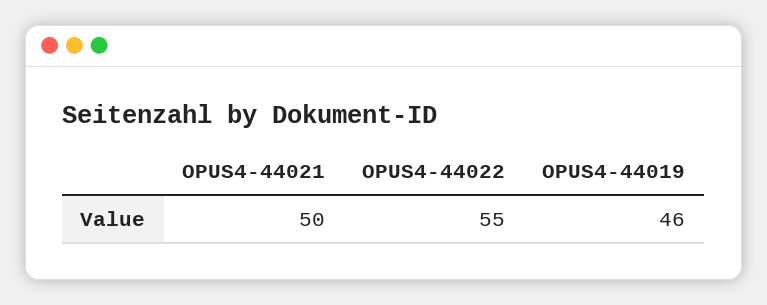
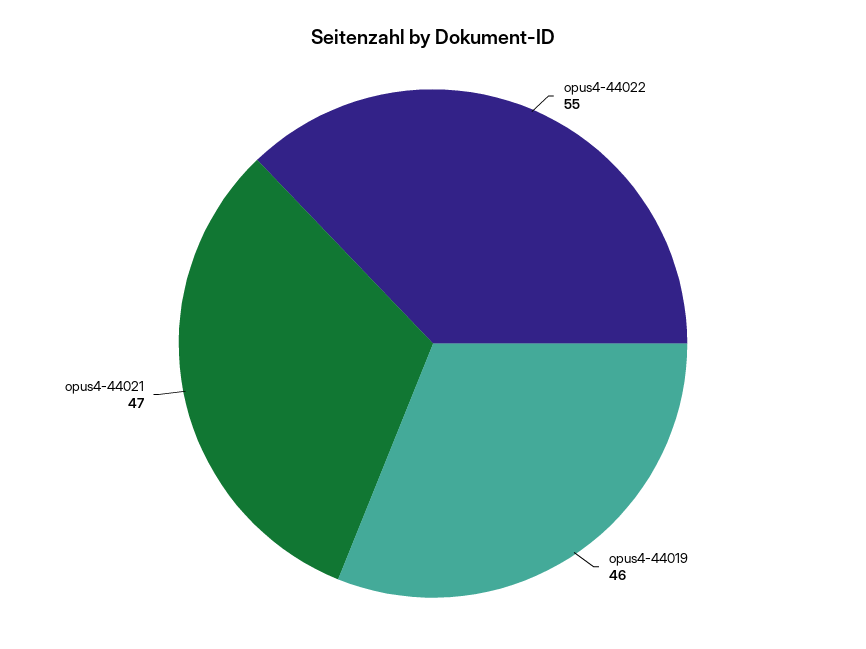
OPUS4-44021: 50 -> 47

